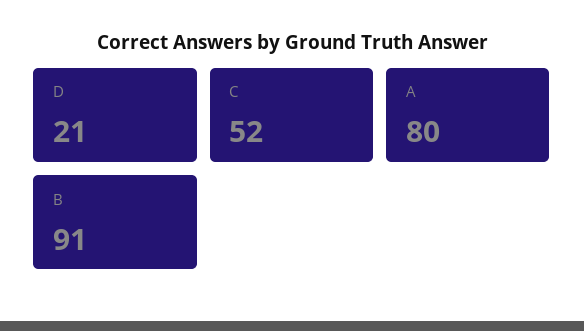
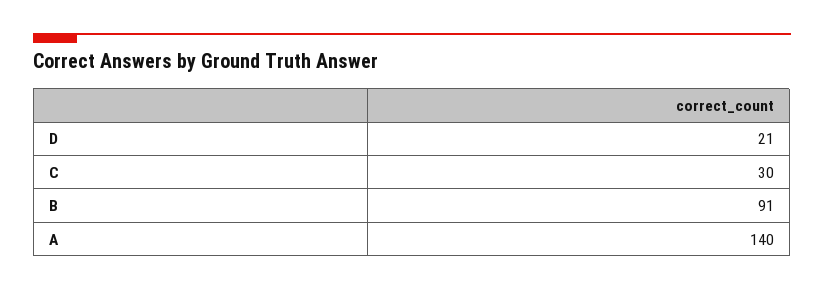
C: 52 -> 30
A: 80 -> 140

